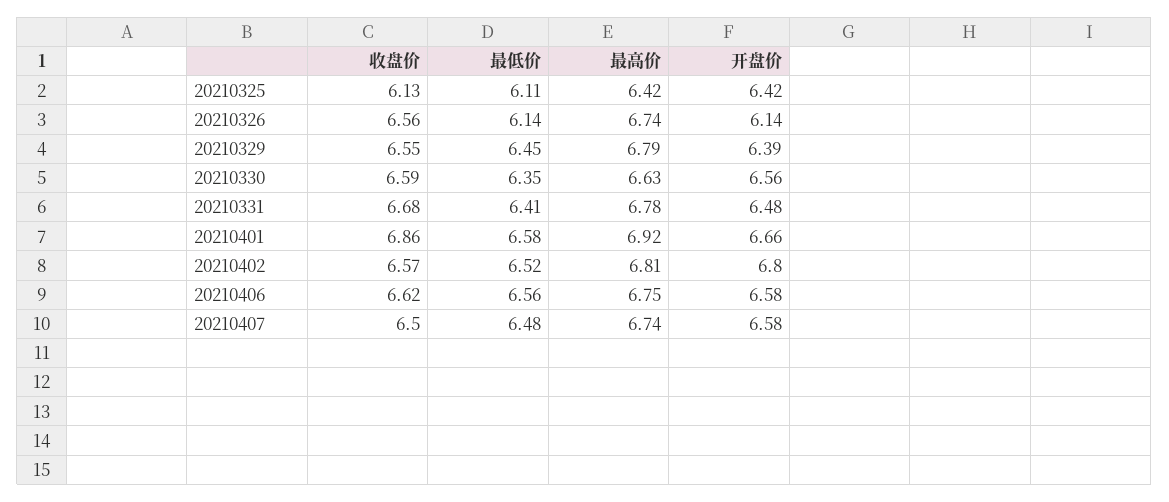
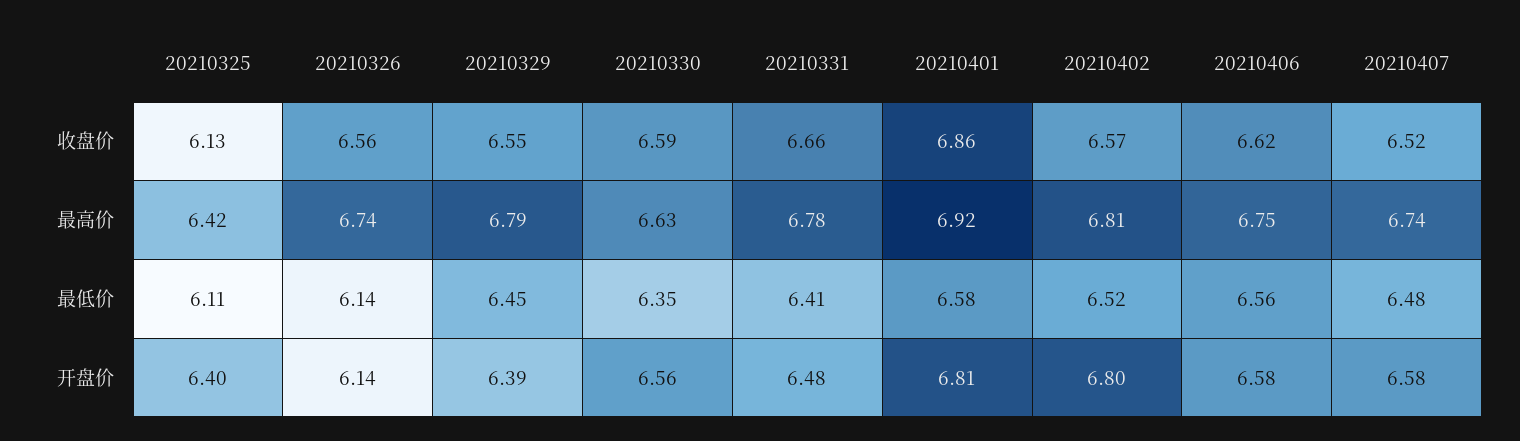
开盘价, 20210325: 6.42 -> 6.4
收盘价, 20210331: 6.68 -> 6.66
开盘价, 20210401: 6.66 -> 6.81
收盘价, 20210407: 6.5 -> 6.52

